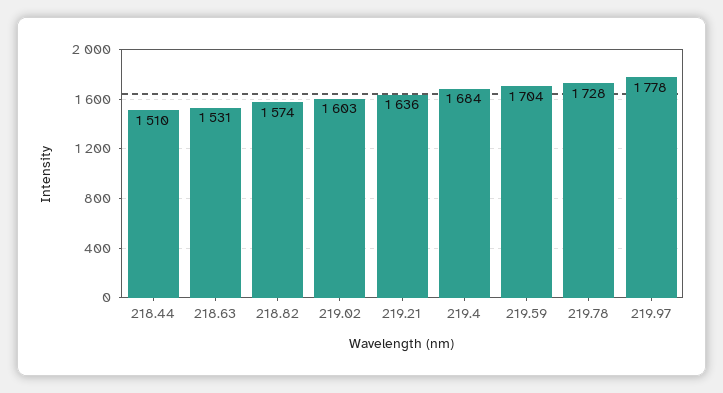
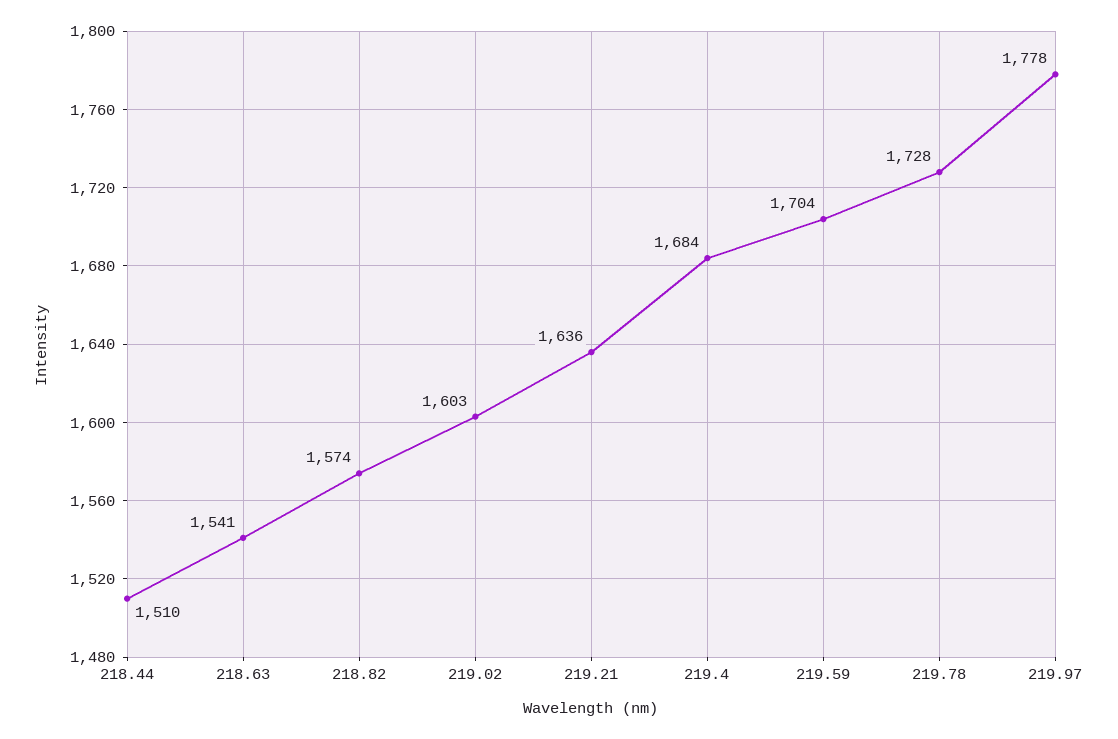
218.63: 1531 -> 1541

